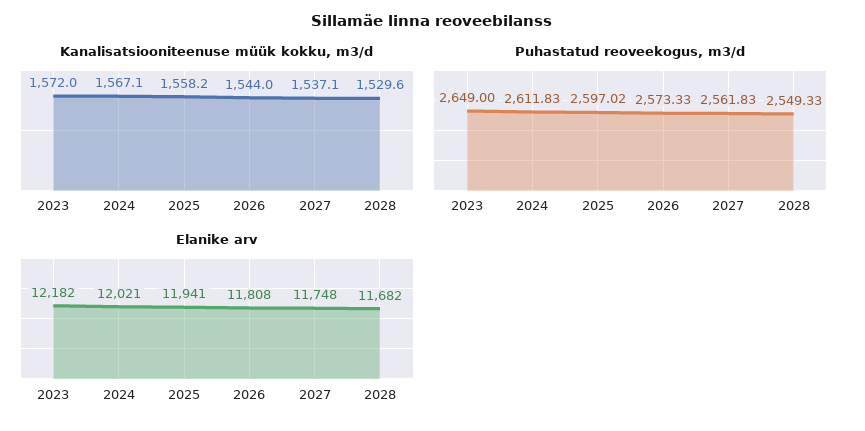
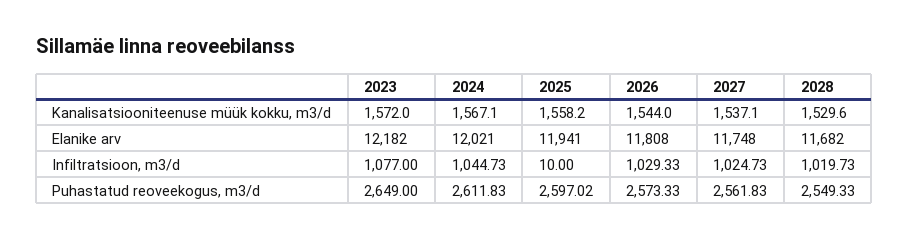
Infiltratsioon, m3/d, 2023: none -> 1077
Infiltratsioon, m3/d, 2024: none -> 1044.73
Infiltratsioon, m3/d, 2025: none -> 10
Infiltratsioon, m3/d, 2026: none -> 1029.33
Infiltratsioon, m3/d, 2027: none -> 1024.73
Infiltratsioon, m3/d, 2028: none -> 1019.73

